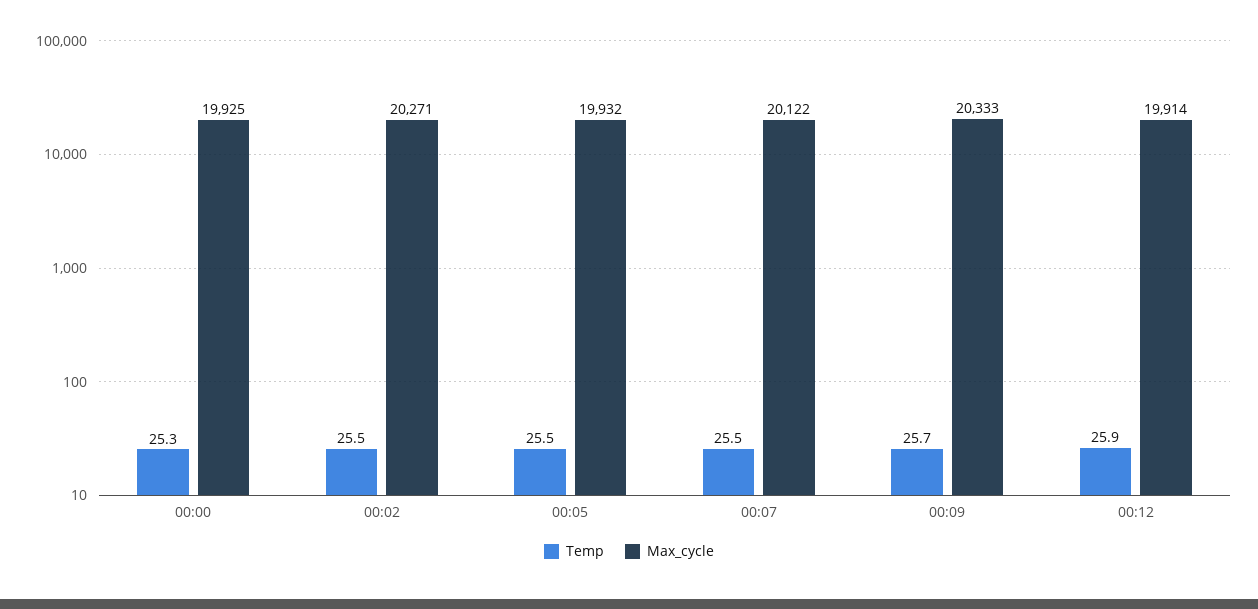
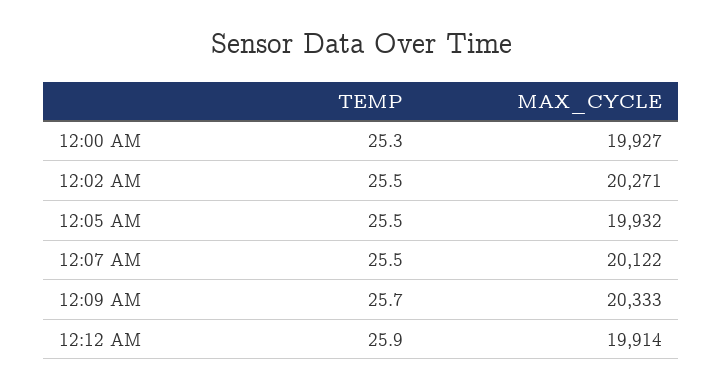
Max_cycle, 00:00: 19925 -> 19927

